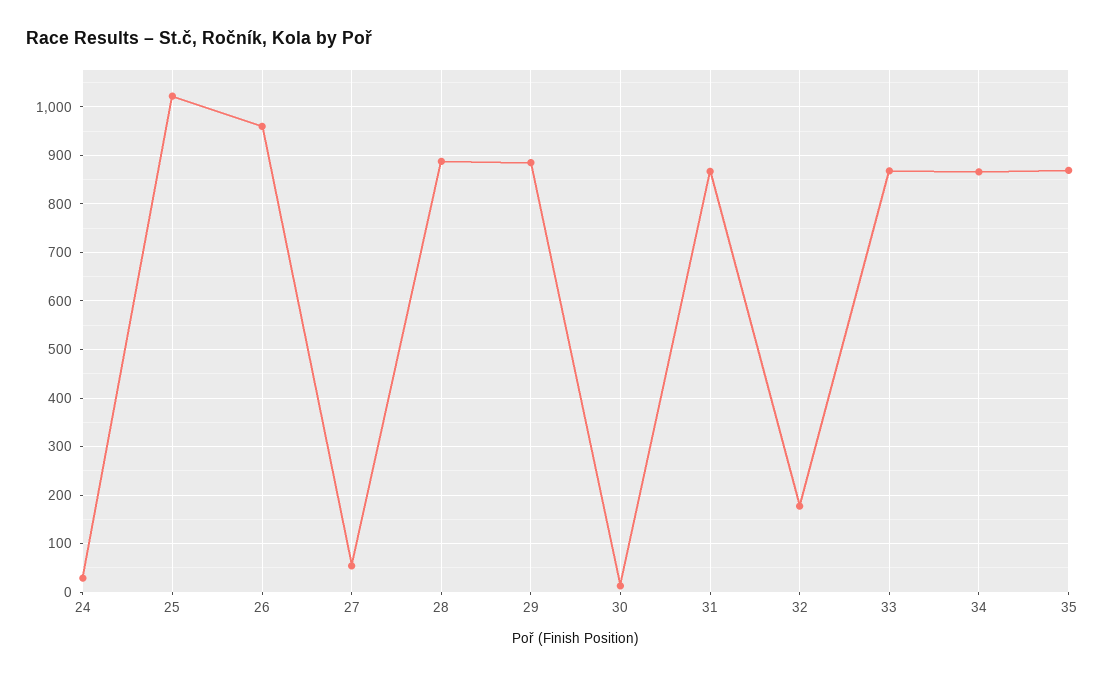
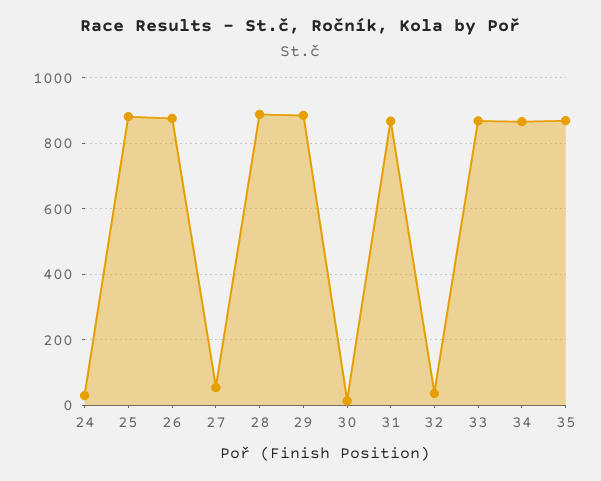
25: 1020 -> 880
26: 960 -> 880
32: 180 -> 40

